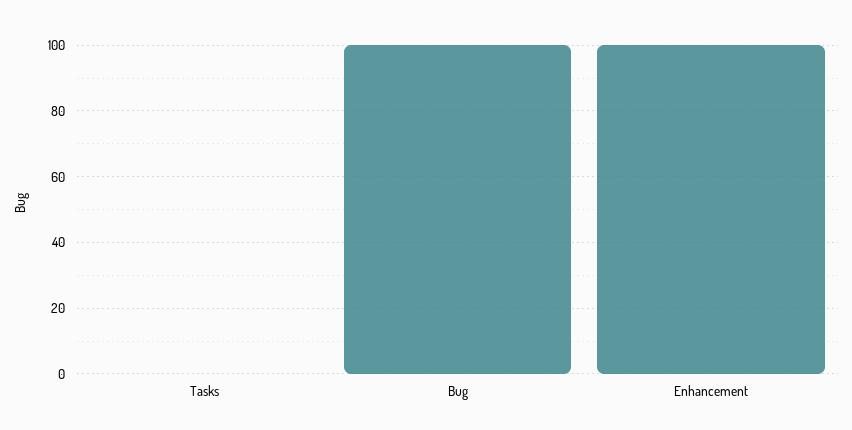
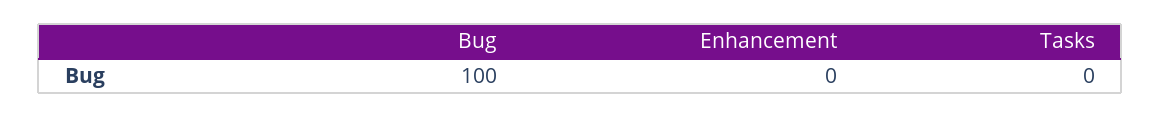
Enhancement: 100 -> 0

